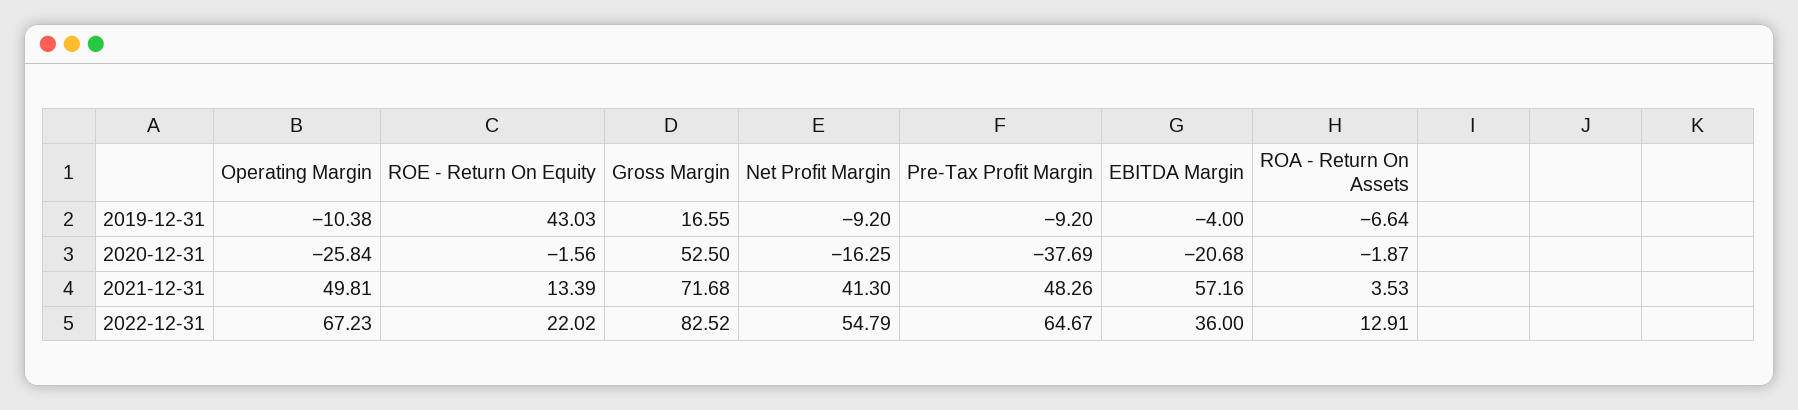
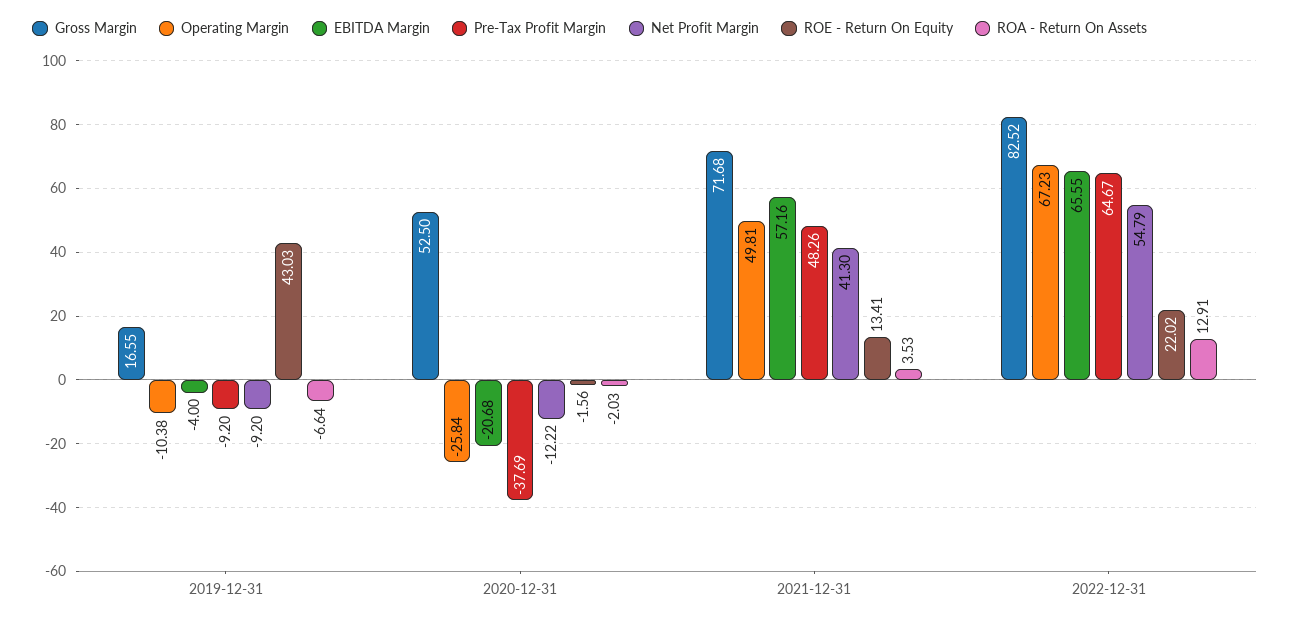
Net Profit Margin, 2020-12-31: -16.25 -> -12.22
ROA - Return On Assets, 2020-12-31: -1.87 -> -2.03
ROE - Return On Equity, 2021-12-31: 13.39 -> 13.41
EBITDA Margin, 2022-12-31: 36 -> 65.55

